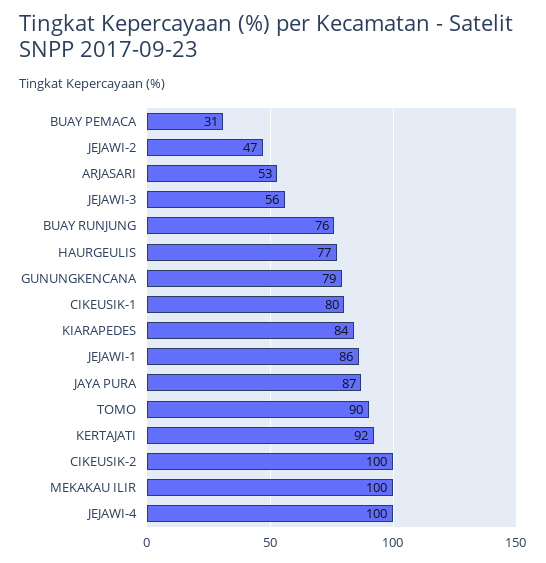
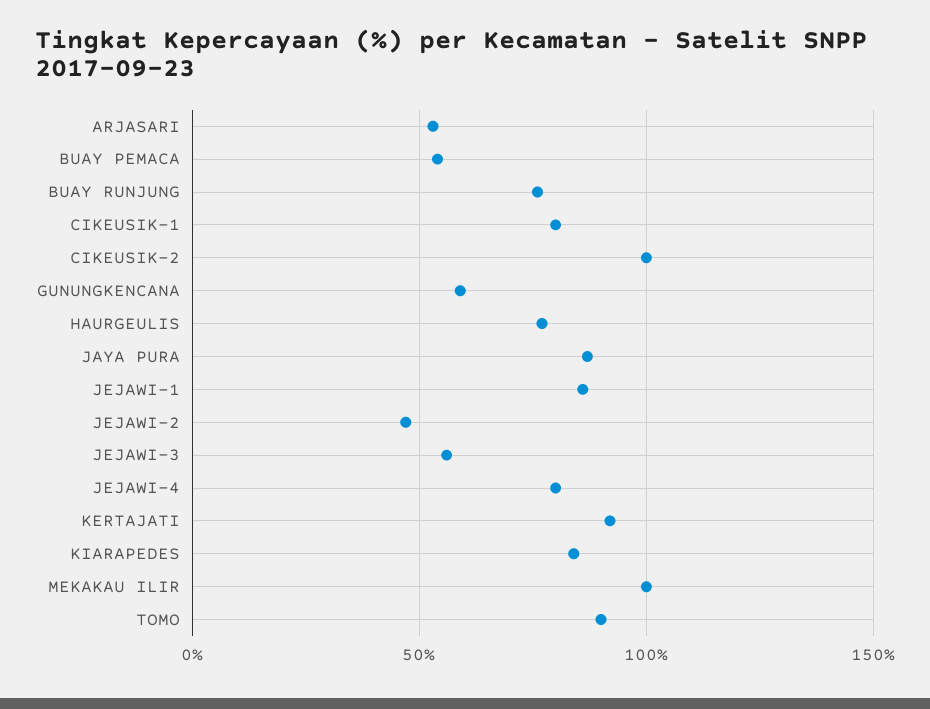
BUAY PEMACA: 31 -> 55
GUNUNGKENCANA: 79 -> 60
JEJAWI-4: 100 -> 80

